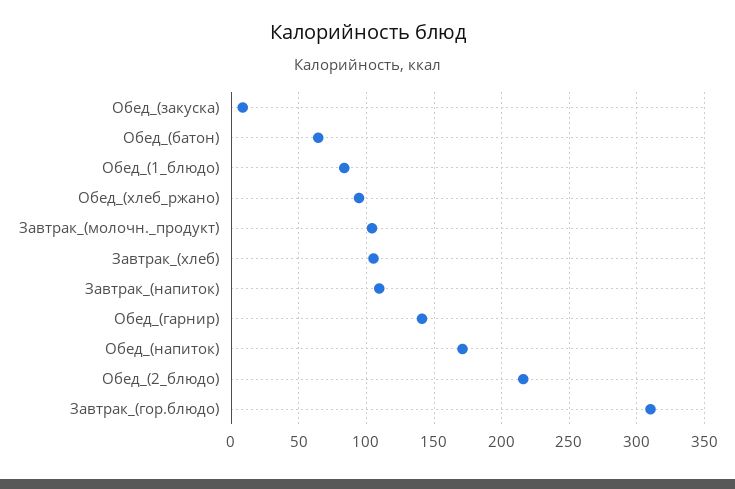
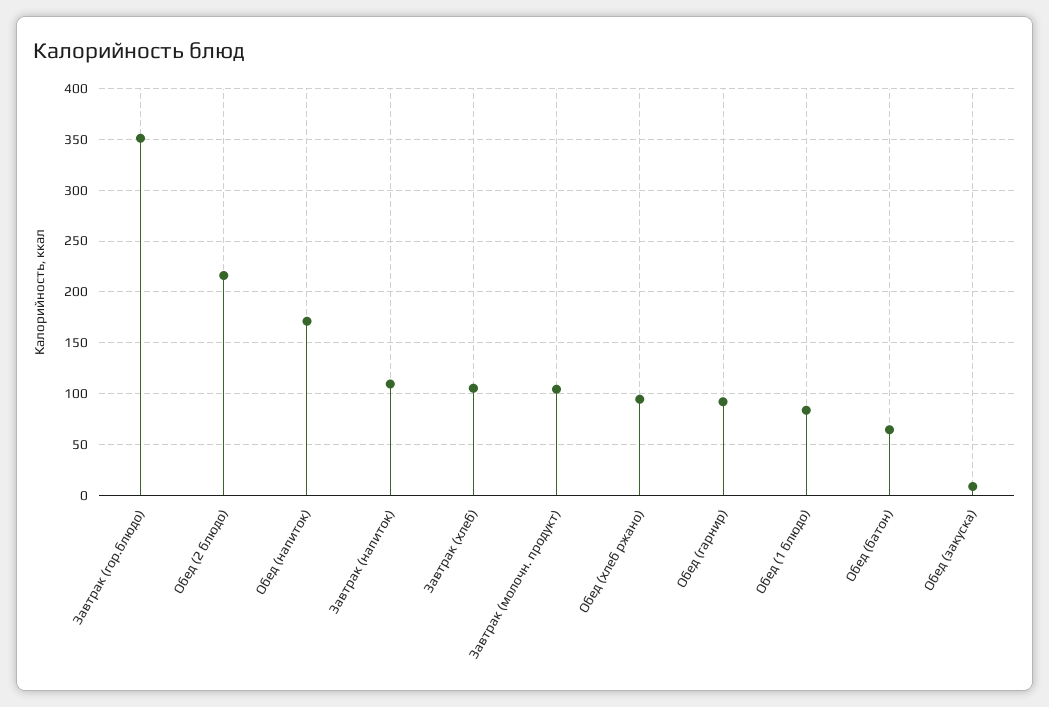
Обед_(гарнир): 140 -> 90
Завтрак_(гор.блюдо): 310 -> 350

